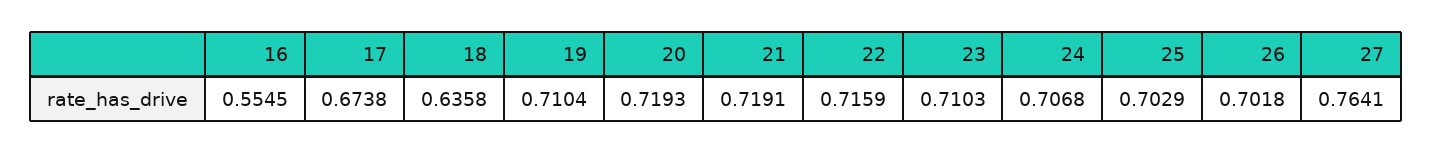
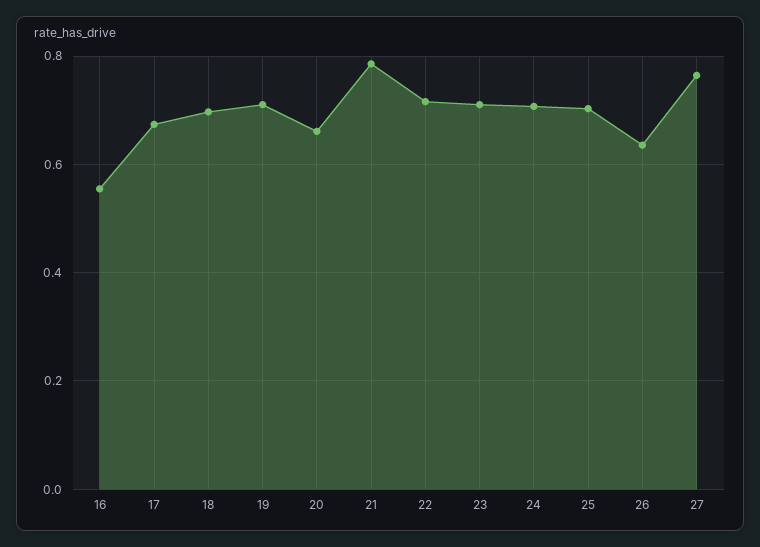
18: 0.6358 -> 0.7
20: 0.7193 -> 0.66
21: 0.7191 -> 0.78
26: 0.7018 -> 0.64

